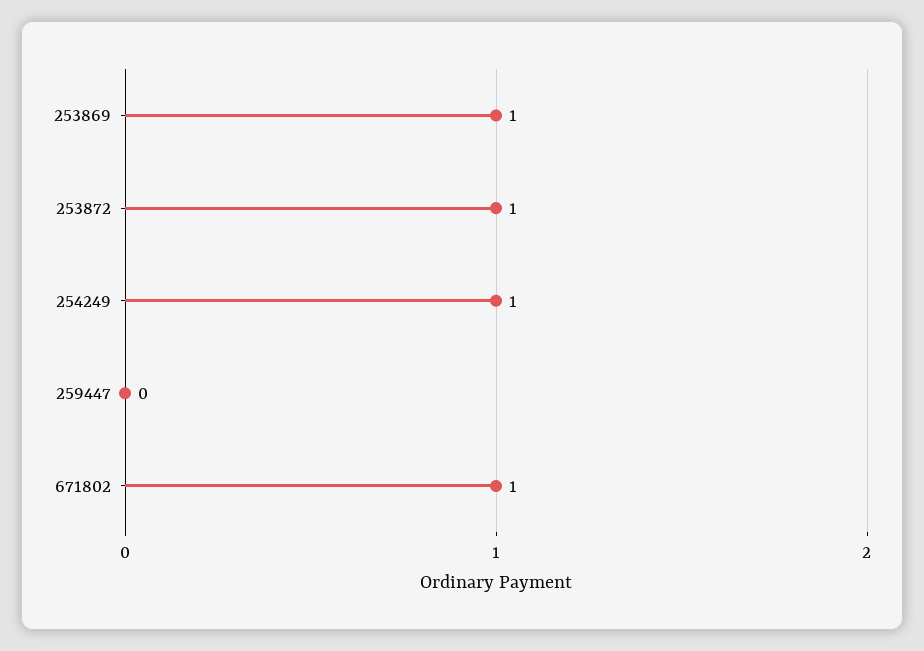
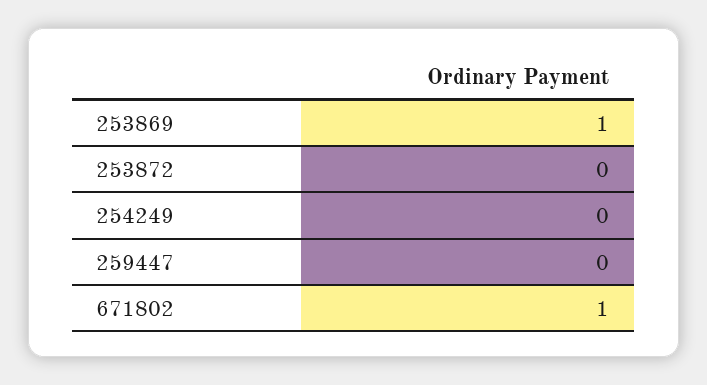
253872: 1 -> 0
254249: 1 -> 0

